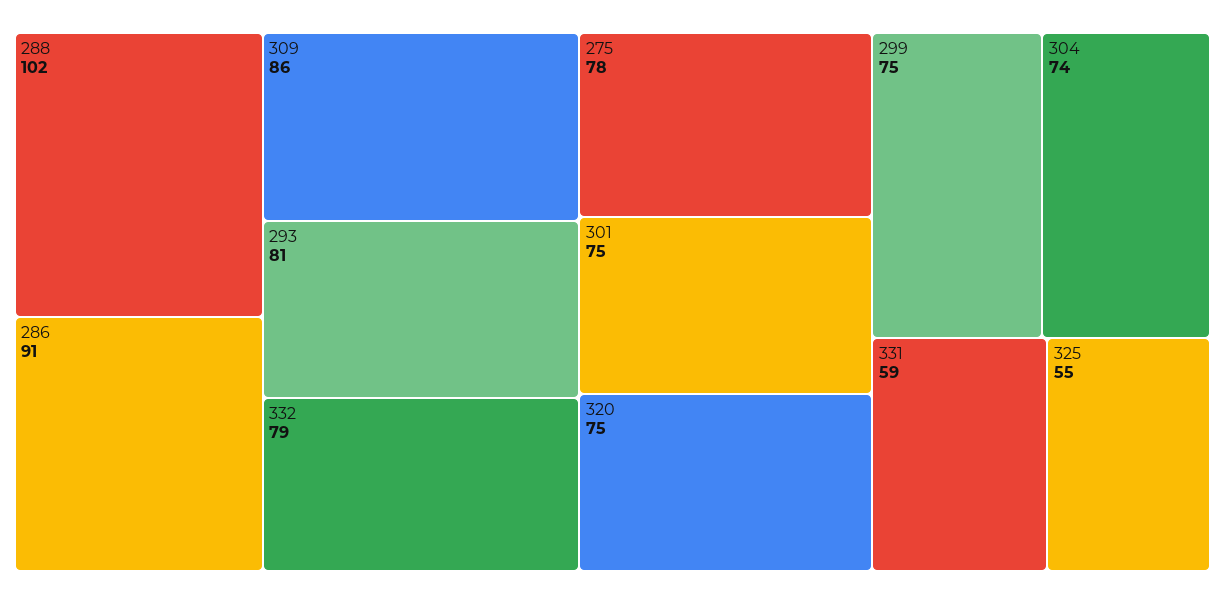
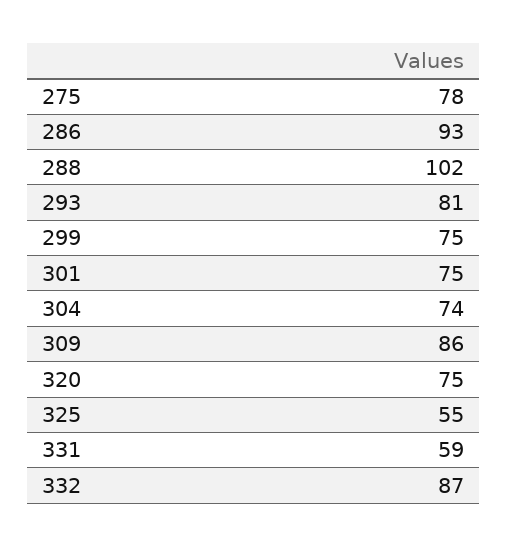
286: 91 -> 93
332: 79 -> 87

